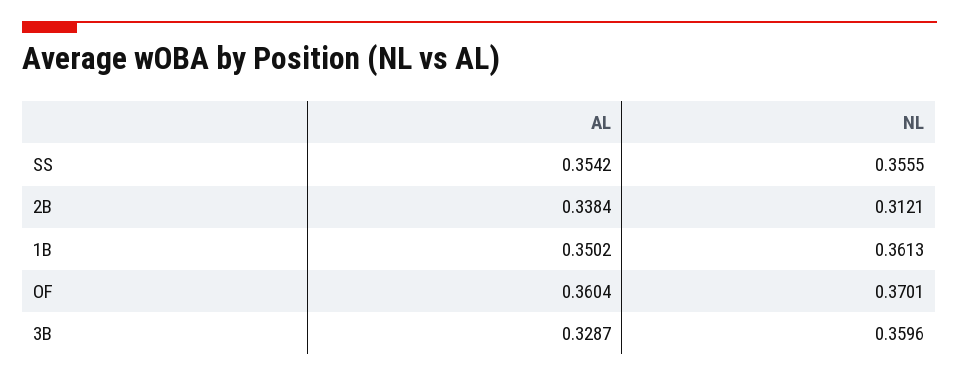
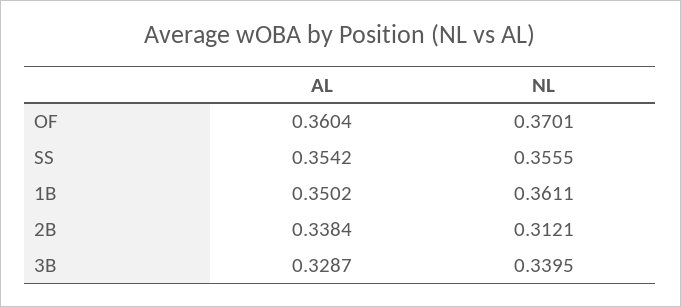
NL, 1B: 0.3613 -> 0.3611
NL, 3B: 0.3596 -> 0.3395

